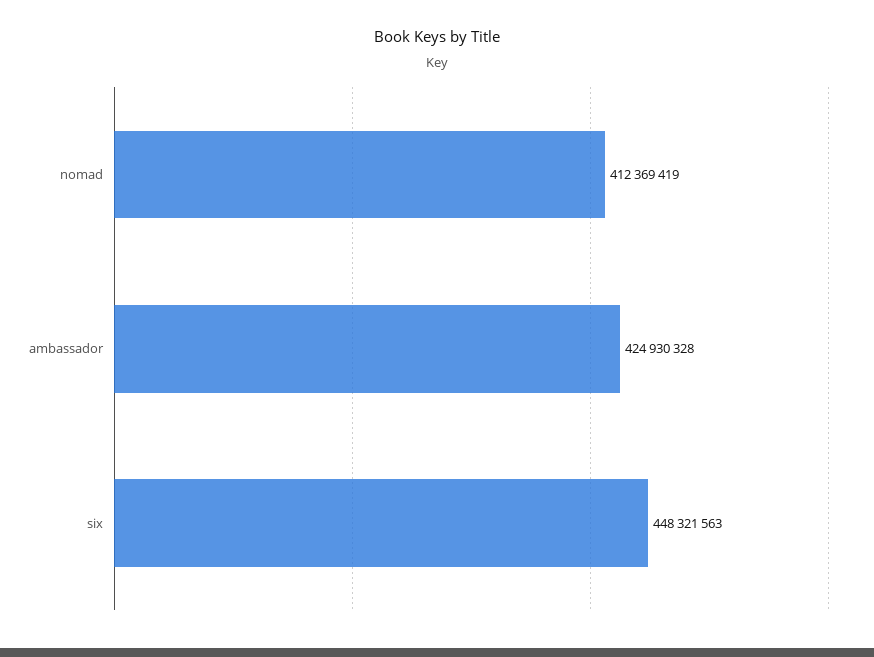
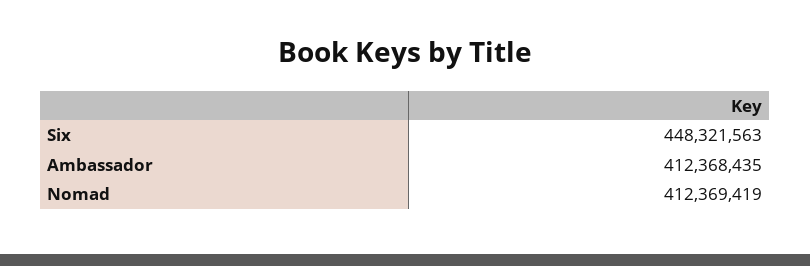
ambassador: 424930328 -> 412368435

